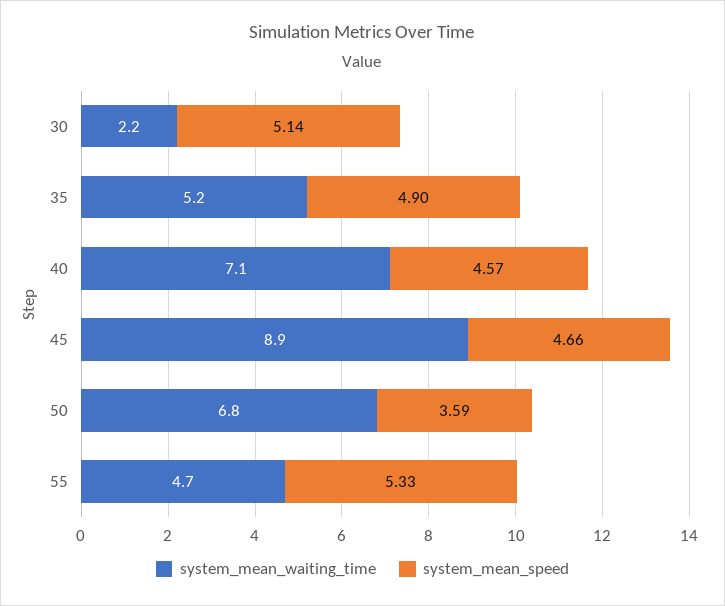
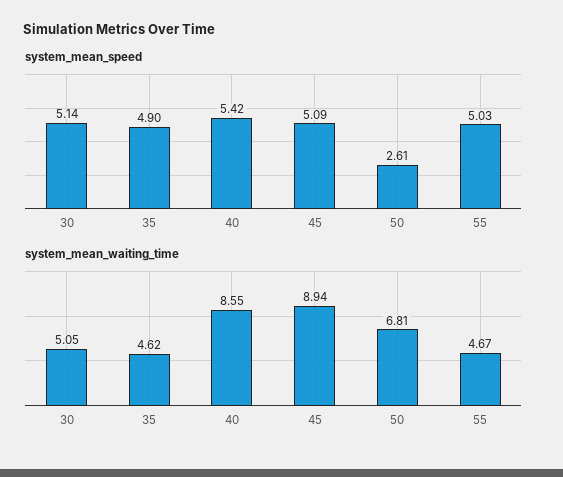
system_mean_waiting_time, 30: 2.2 -> 5.05
system_mean_waiting_time, 35: 5.2 -> 4.62
system_mean_waiting_time, 40: 7.1 -> 8.55
system_mean_speed, 40: 4.57 -> 5.42
system_mean_speed, 45: 4.66 -> 5.09
system_mean_speed, 50: 3.59 -> 2.61
system_mean_speed, 55: 5.33 -> 5.03

